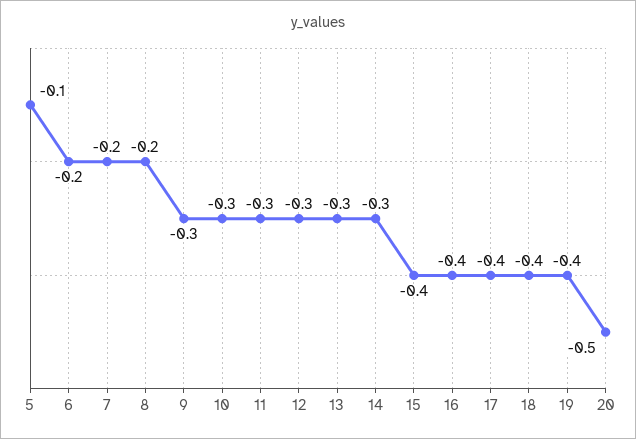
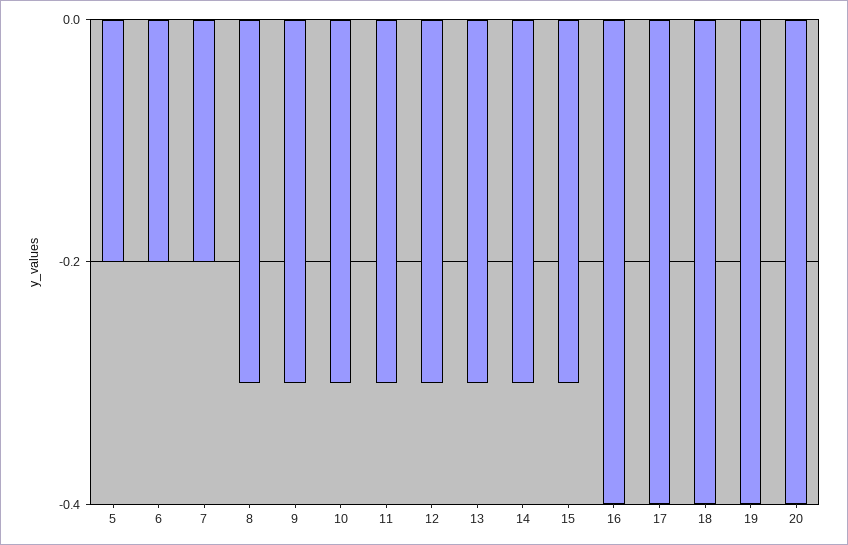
5: -0.1 -> -0.2
8: -0.2 -> -0.3
15: -0.4 -> -0.3
20: -0.5 -> -0.4

